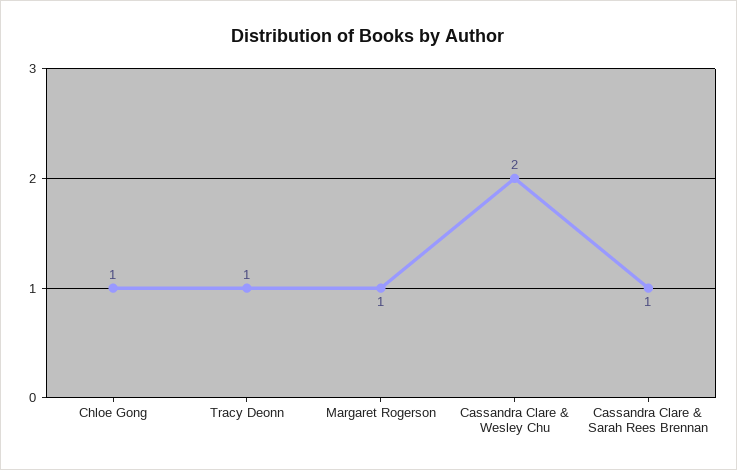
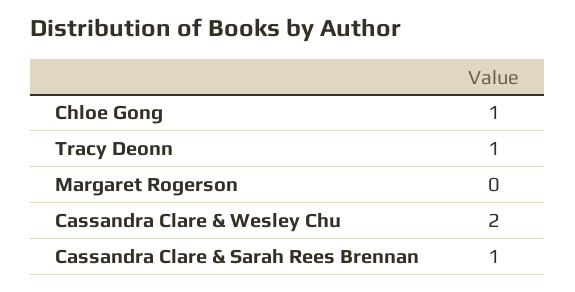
Margaret Rogerson: 1 -> 0

